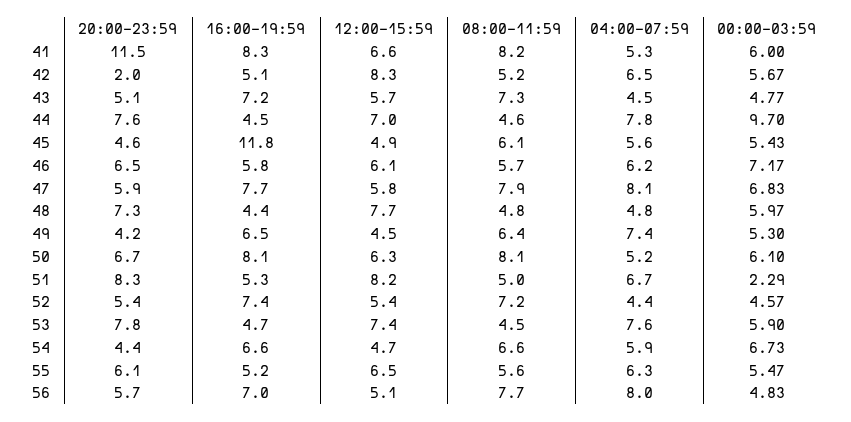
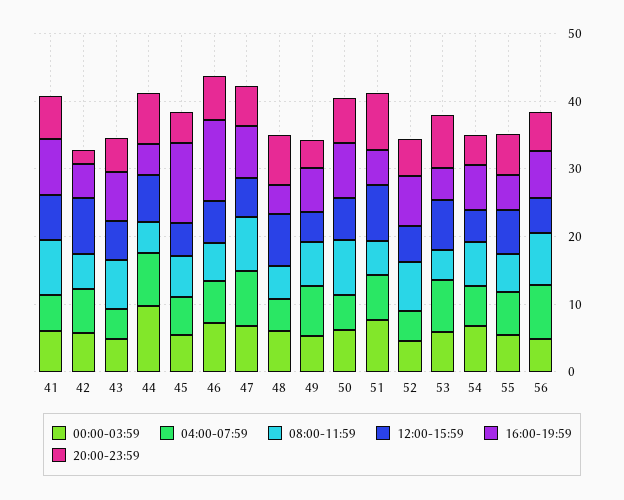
20:00-23:59, 41: 11.5 -> 6
16:00-19:59, 46: 5.8 -> 12
00:00-03:59, 51: 2.29 -> 8

